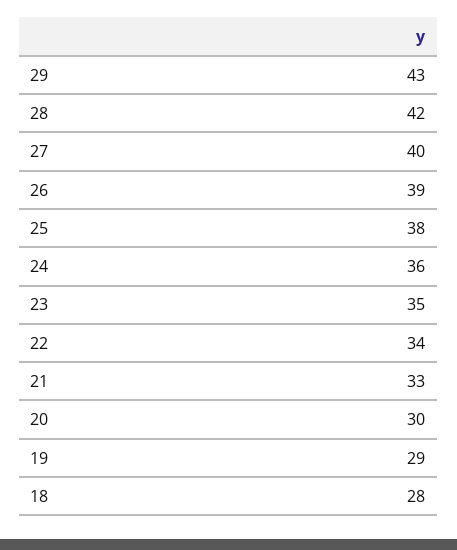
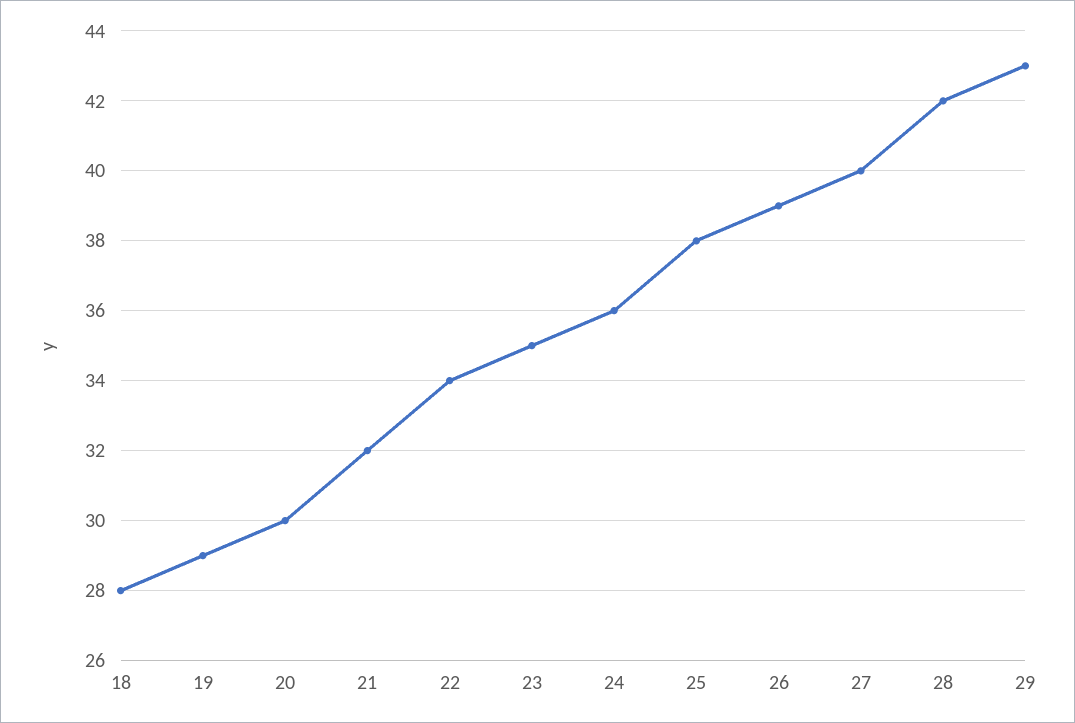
21: 33 -> 32

